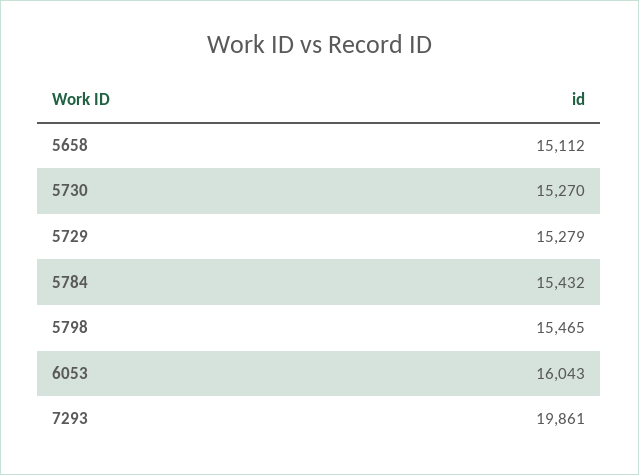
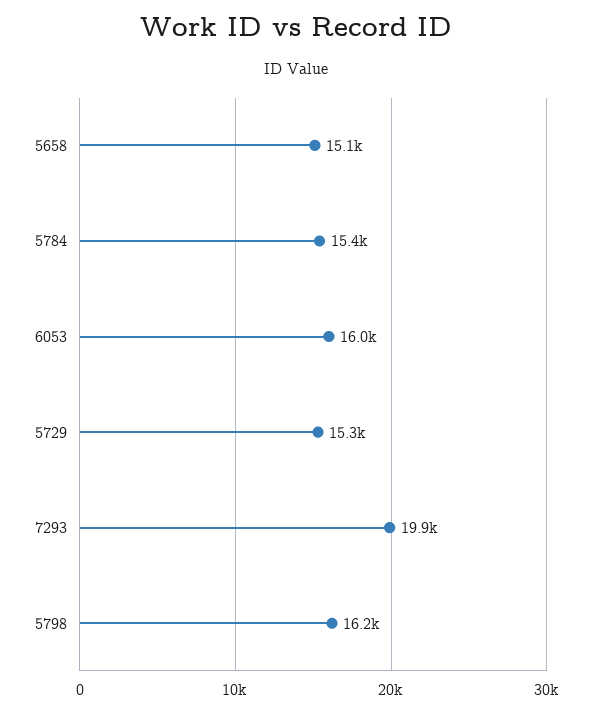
5730: 15270 -> none
5798: 15465 -> 16200

